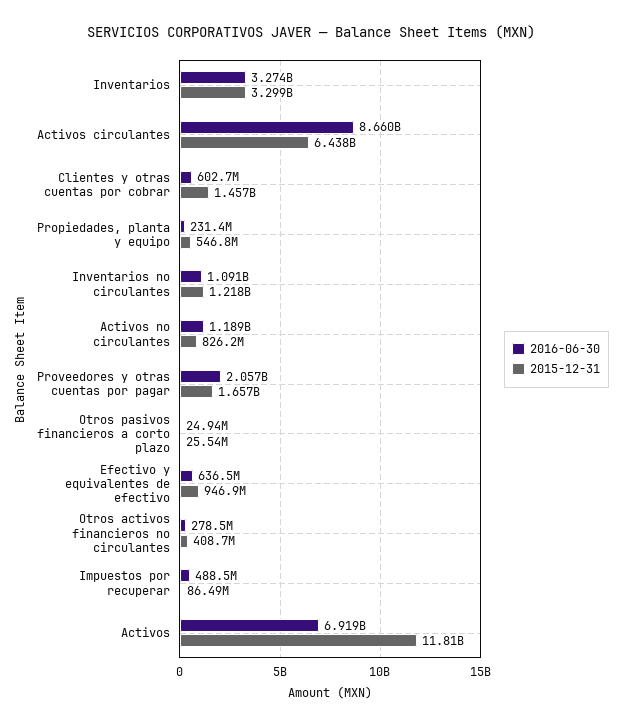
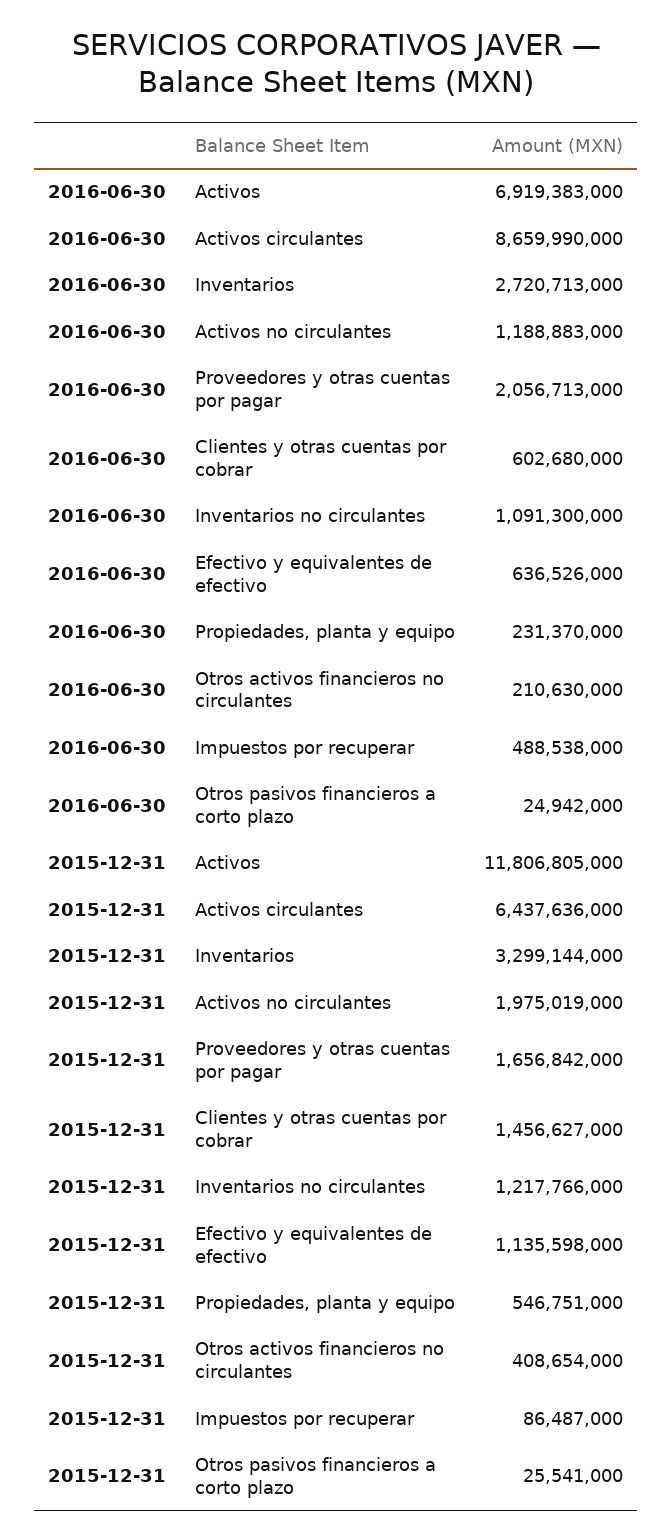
2016-06-30, Inventarios: 3274000000 -> 2720713000
2015-12-31, Activos no circulantes: 826200000 -> 1975019000
2015-12-31, Efectivo y equivalentes de efectivo: 946900000 -> 1135598000
2016-06-30, Otros activos financieros no circulantes: 278500000 -> 210630000

